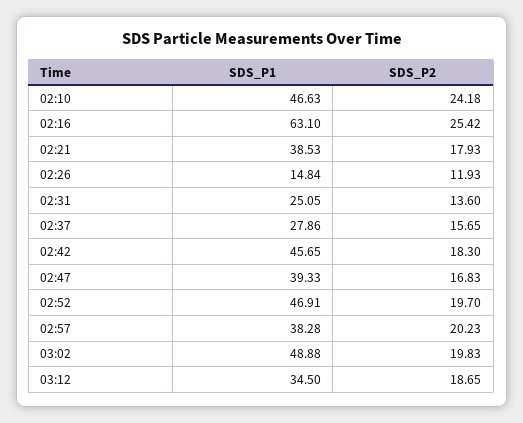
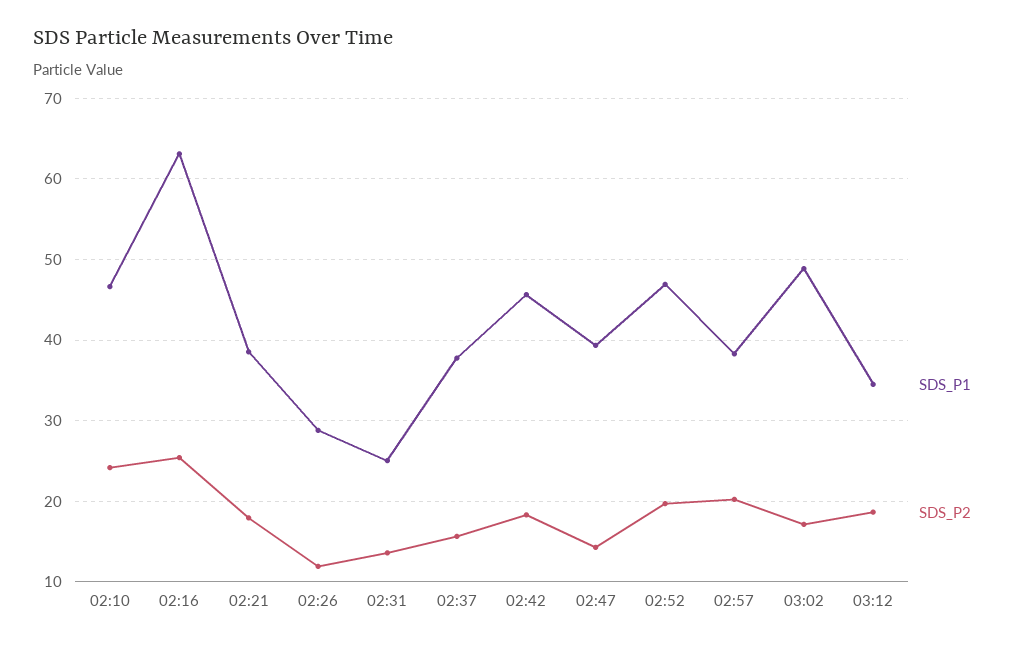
SDS_P1, 02:26: 14.84 -> 29
SDS_P1, 02:37: 27.86 -> 38
SDS_P2, 02:47: 16.83 -> 14
SDS_P2, 03:02: 19.83 -> 17

